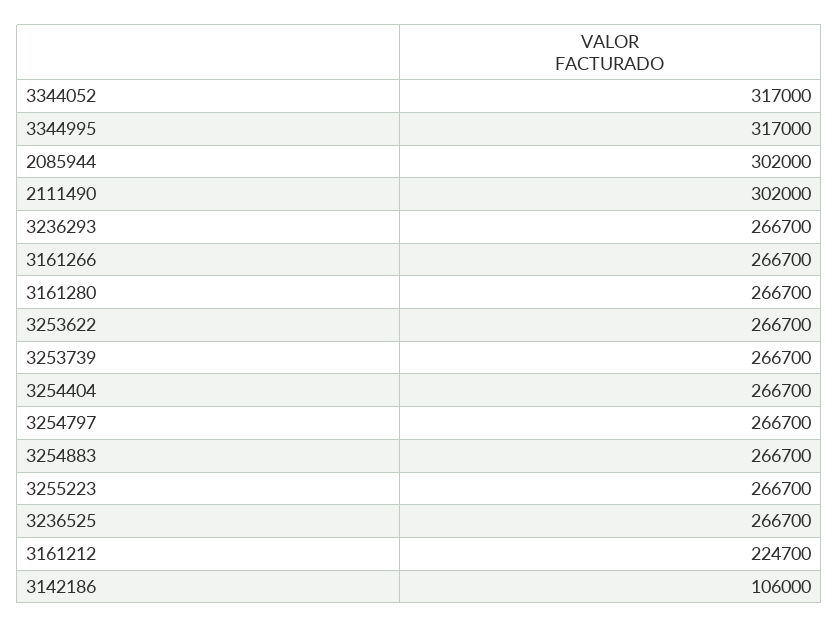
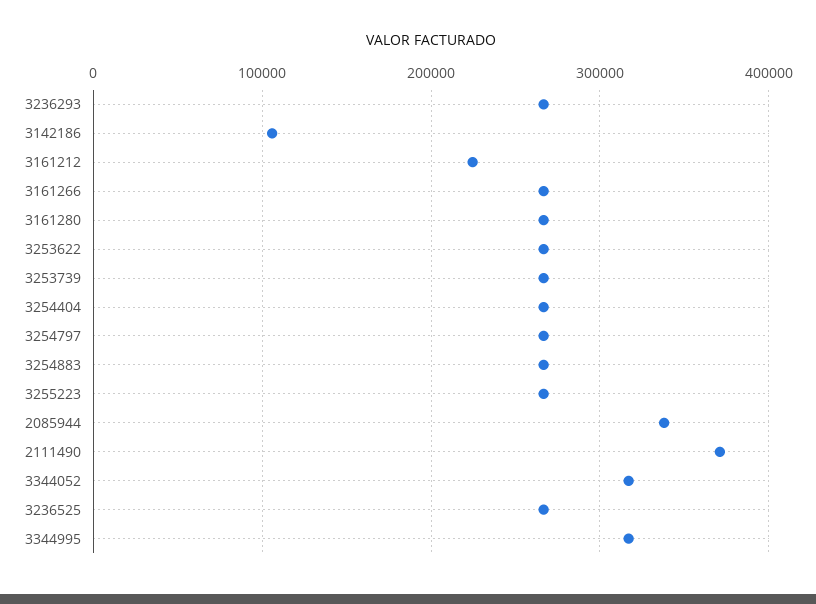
2085944: 302000 -> 340000
2111490: 302000 -> 370000

